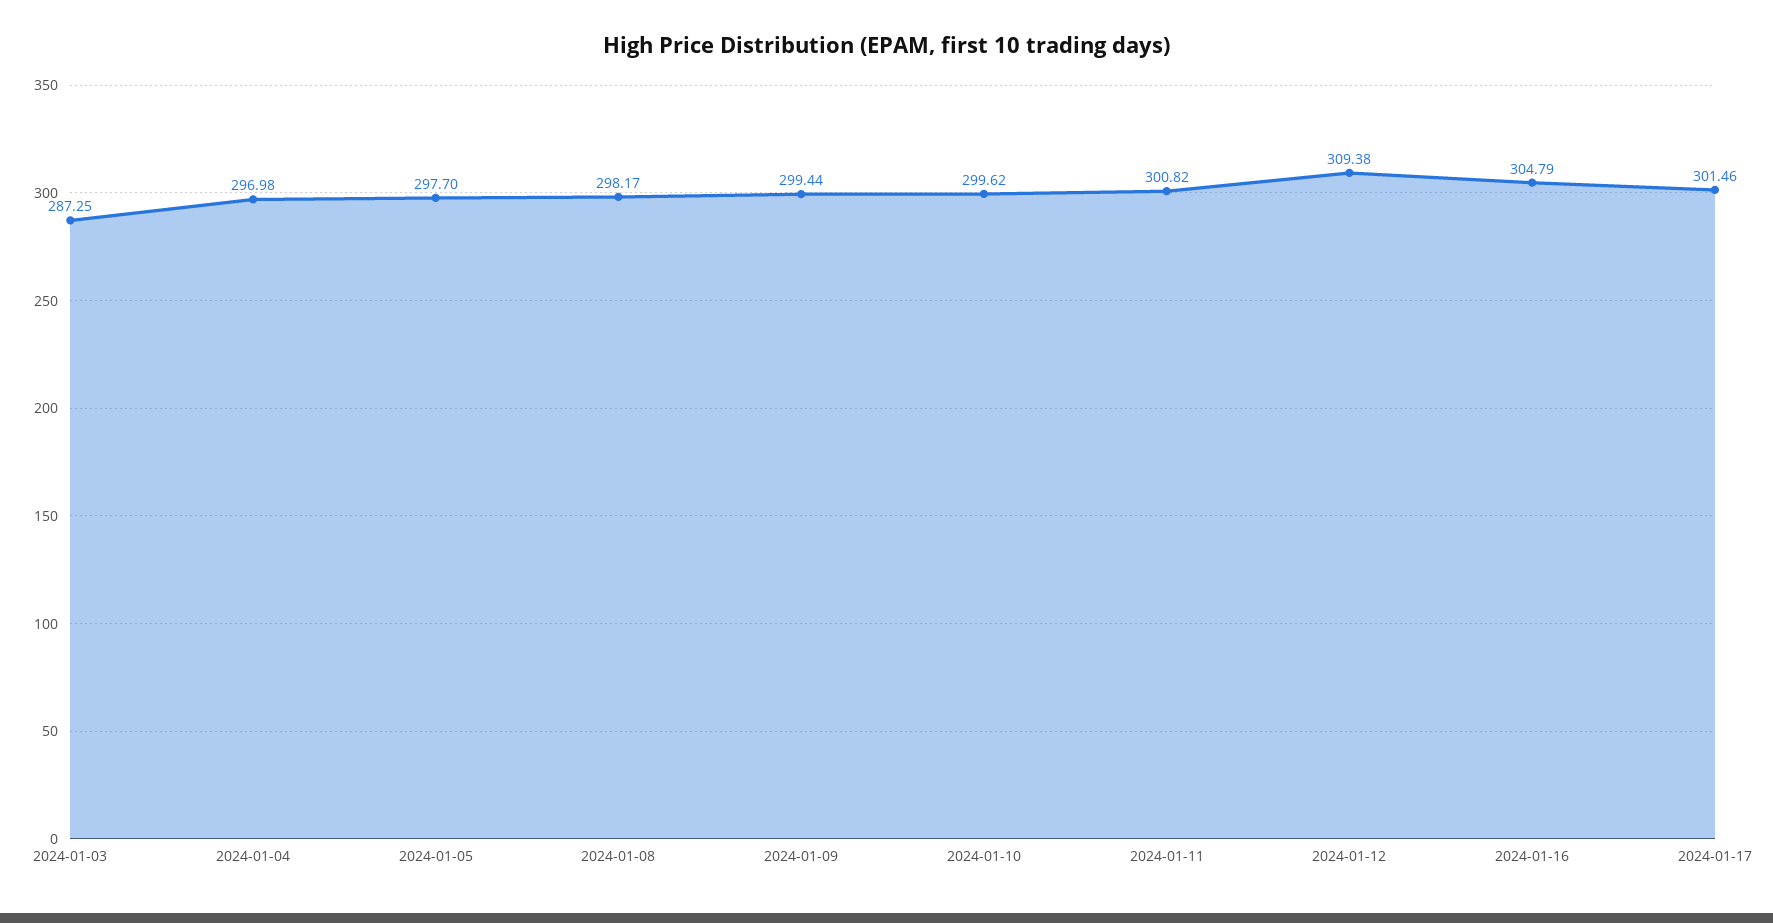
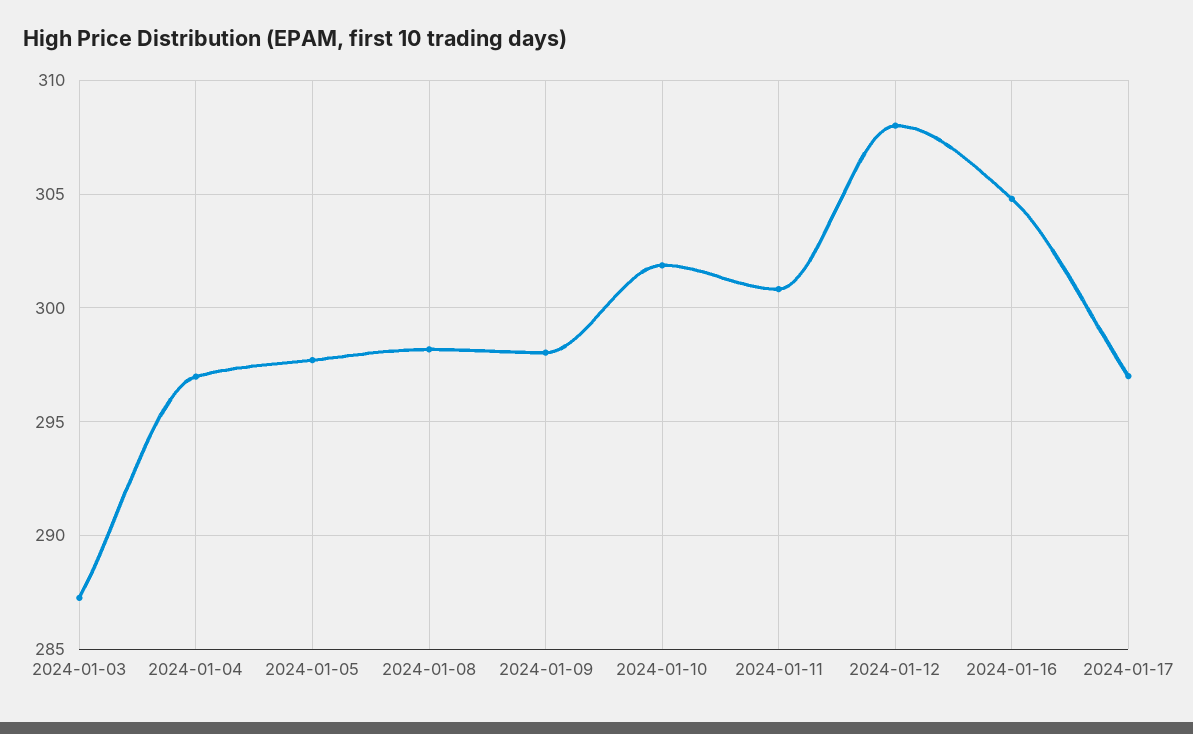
2024-01-09: 299.44 -> 298
2024-01-10: 299.62 -> 302
2024-01-12: 309.38 -> 308
2024-01-17: 301.46 -> 297

